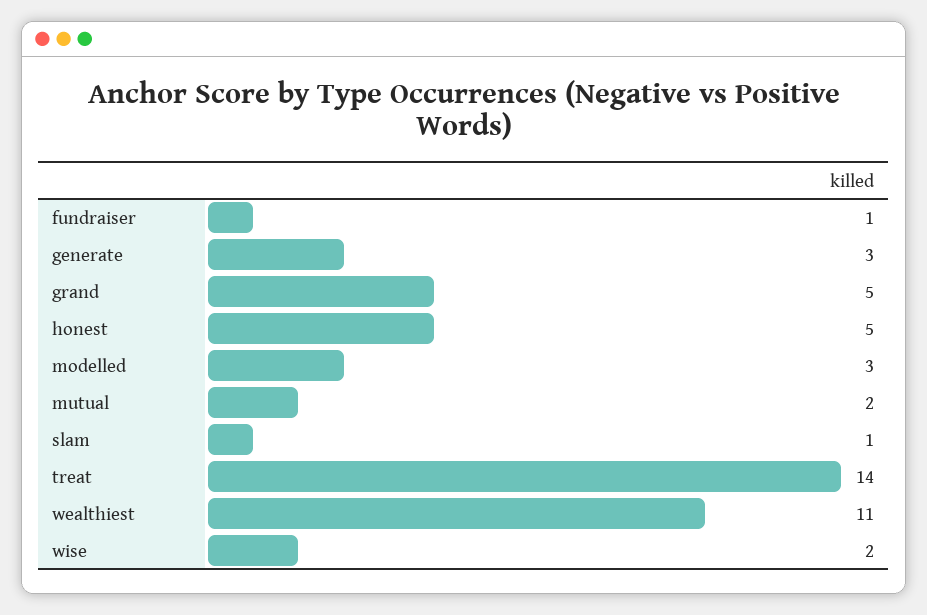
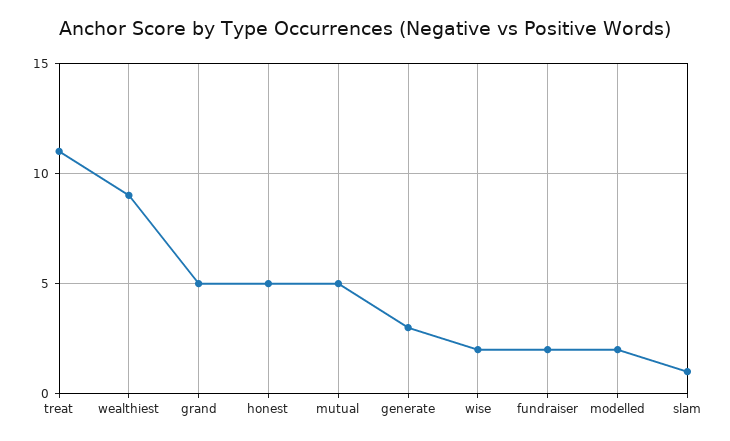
fundraiser: 1 -> 2
modelled: 3 -> 2
mutual: 2 -> 5
treat: 14 -> 11
wealthiest: 11 -> 9

